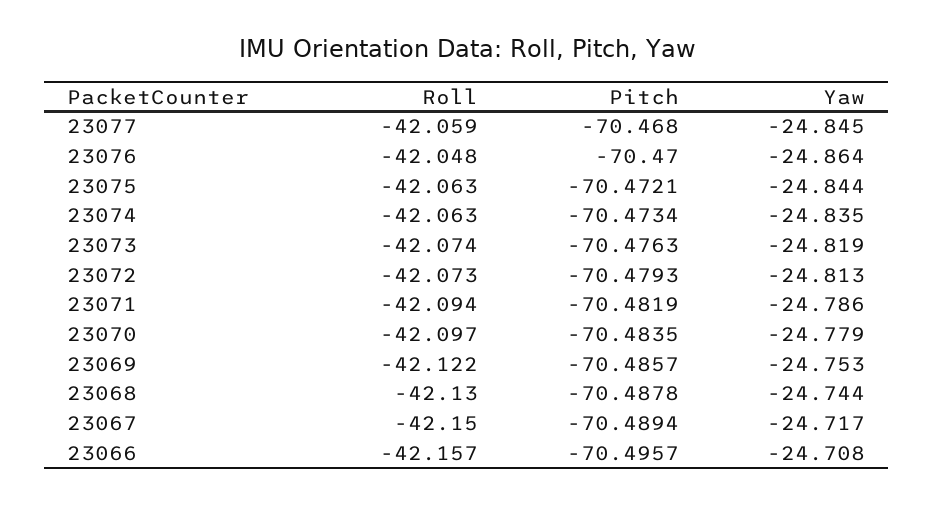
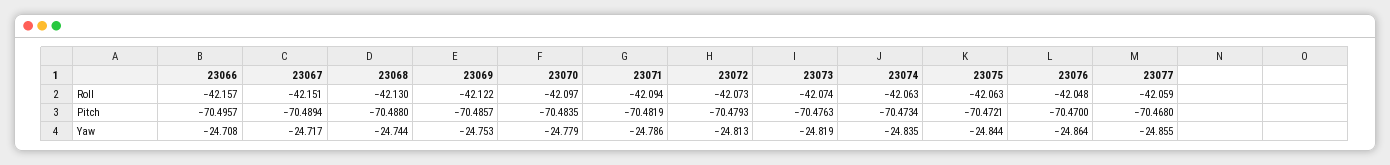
Yaw, 23077: -24.845 -> -24.855
Pitch, 23068: -70.4878 -> -70.488
Roll, 23067: -42.15 -> -42.151

